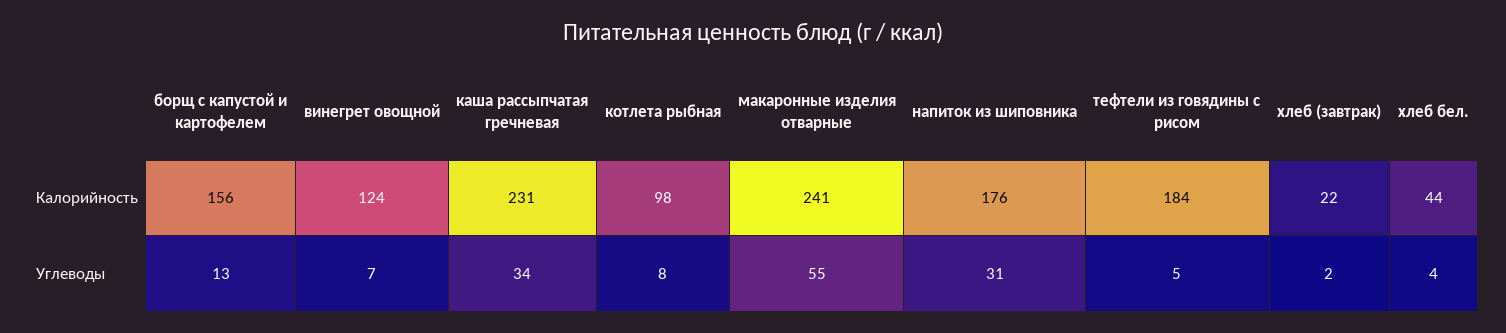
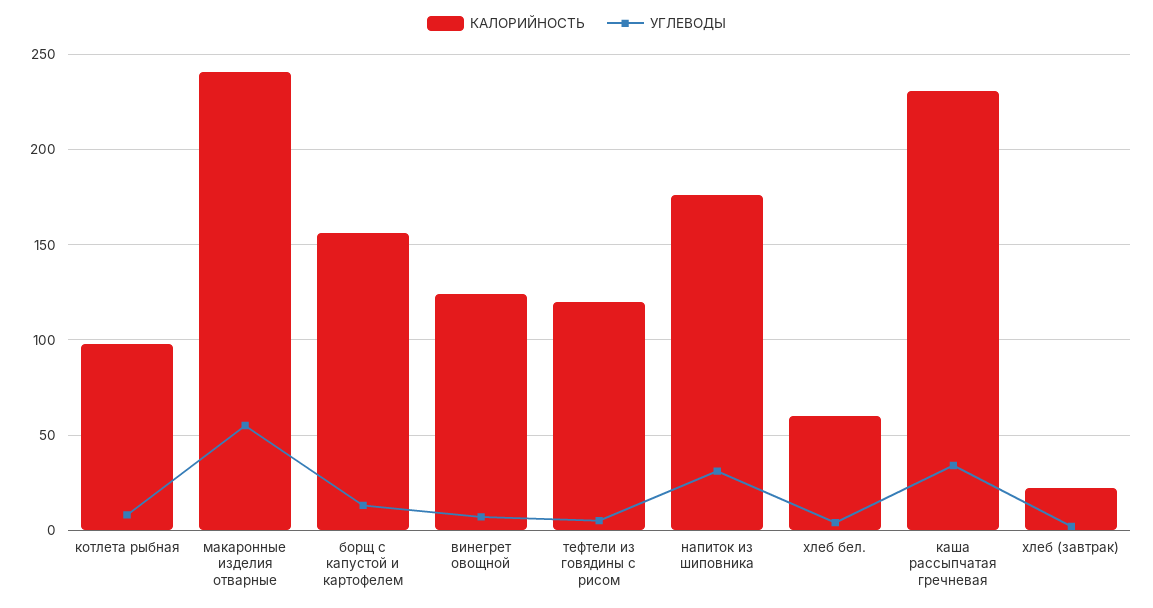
Калорийность, тефтели из говядины с рисом: 184 -> 120
Калорийность, хлеб бел.: 44 -> 60

